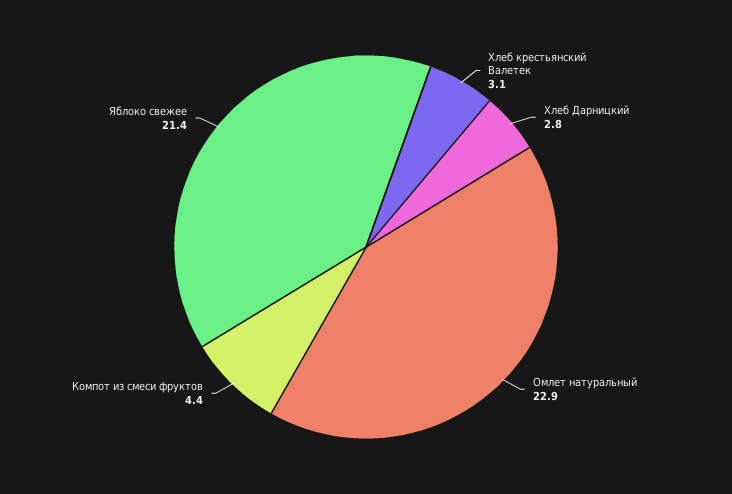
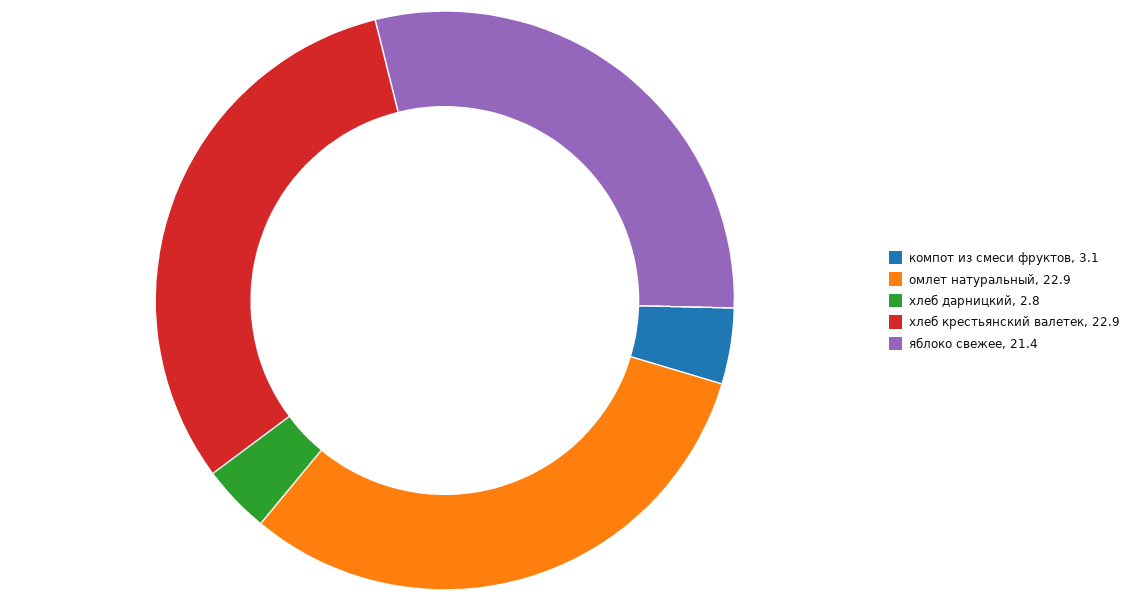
Хлеб крестьянский Валетек: 3.1 -> 22.9
Компот из смеси фруктов: 4.4 -> 3.1

